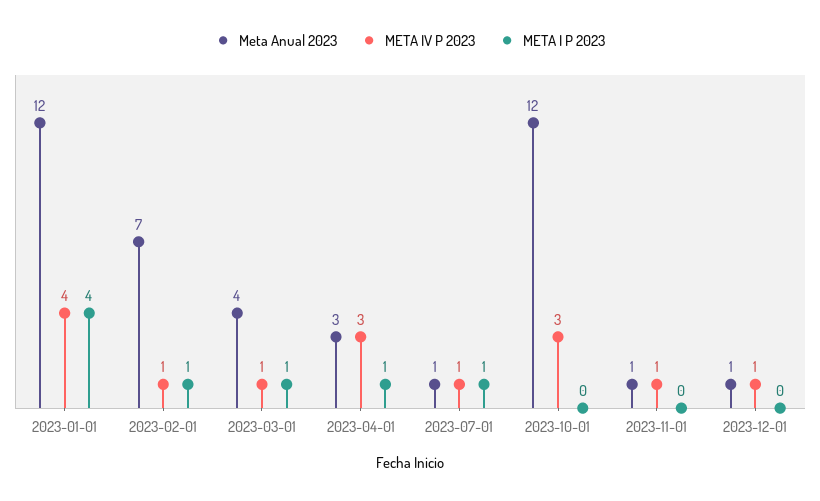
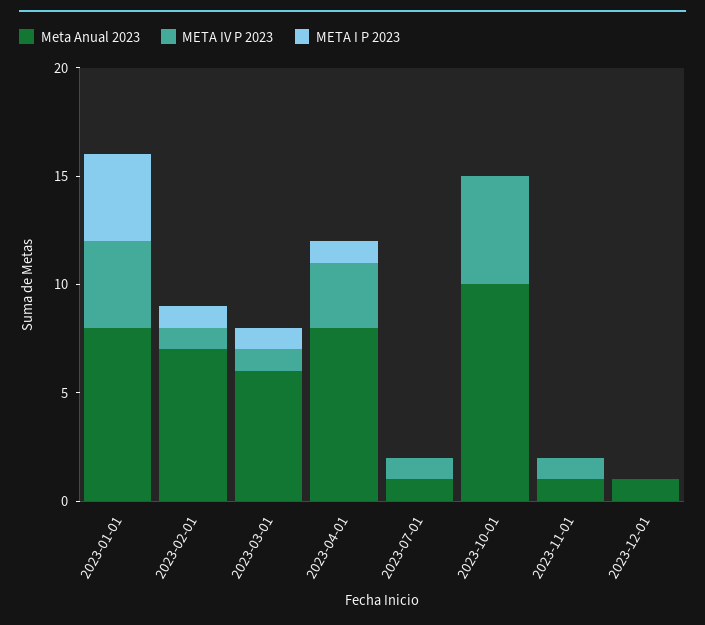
Meta Anual 2023, 2023-01-01: 12 -> 8
Meta Anual 2023, 2023-03-01: 4 -> 6
Meta Anual 2023, 2023-04-01: 3 -> 8
META I P 2023, 2023-07-01: 1 -> 0
Meta Anual 2023, 2023-10-01: 12 -> 10
META IV P 2023, 2023-10-01: 3 -> 5
META IV P 2023, 2023-12-01: 1 -> 0

